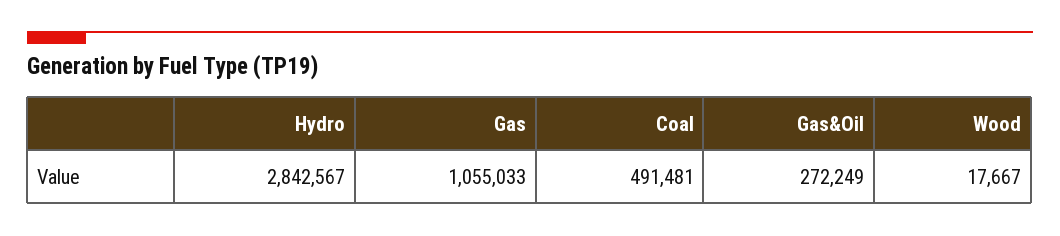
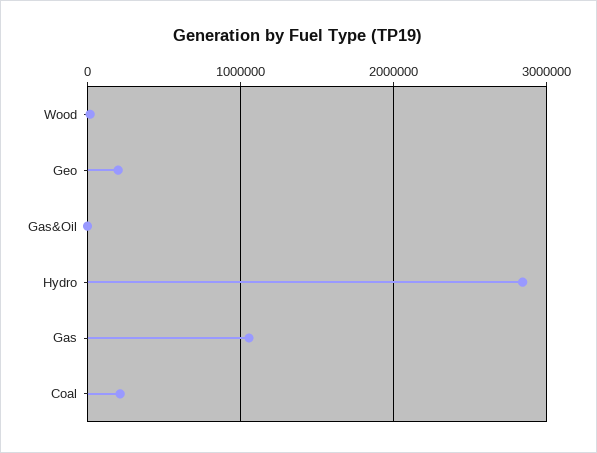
Coal: 491481 -> 200000
Gas&Oil: 272249 -> 0
Geo: none -> 200000

